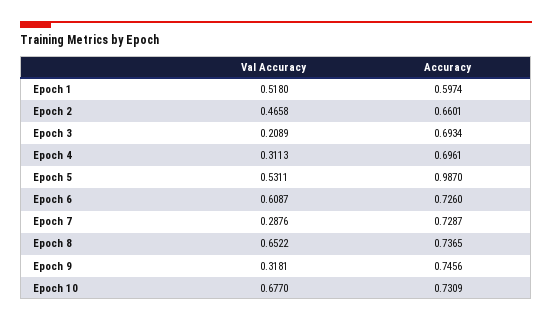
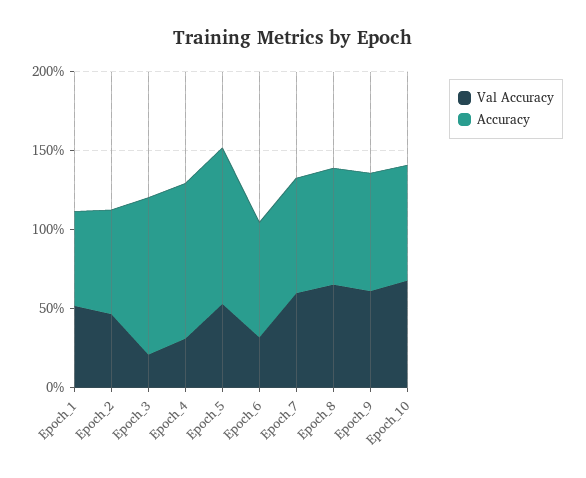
Accuracy, Epoch 3: 0.6934 -> 1
Accuracy, Epoch 4: 0.6961 -> 1
Val Accuracy, Epoch 6: 0.6087 -> 0.3
Val Accuracy, Epoch 7: 0.2876 -> 0.6
Val Accuracy, Epoch 9: 0.3181 -> 0.6

